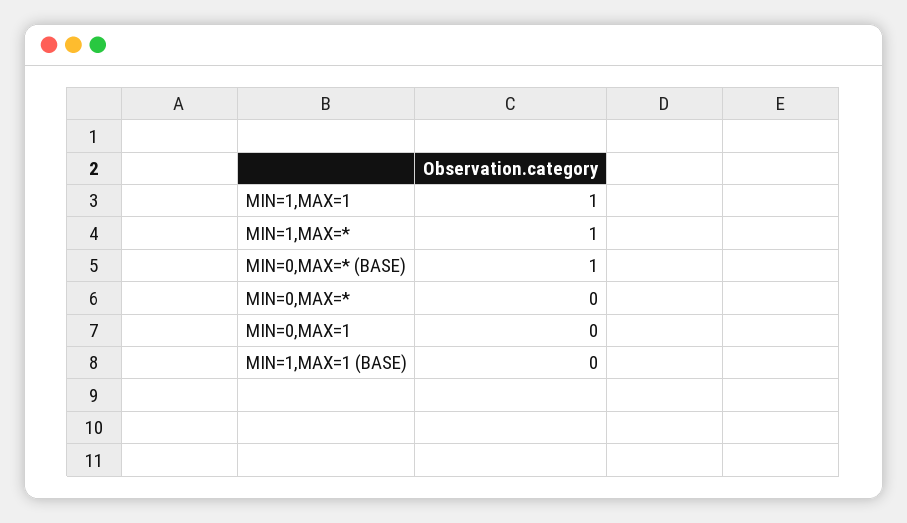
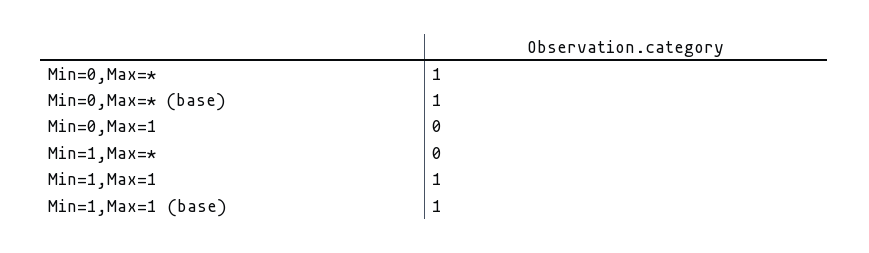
MIN=1,MAX=*: 1 -> 0
MIN=0,MAX=*: 0 -> 1
MIN=1,MAX=1 (BASE): 0 -> 1

